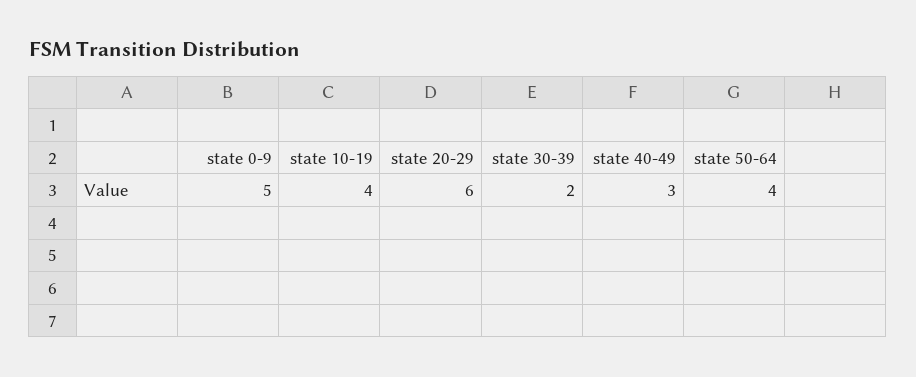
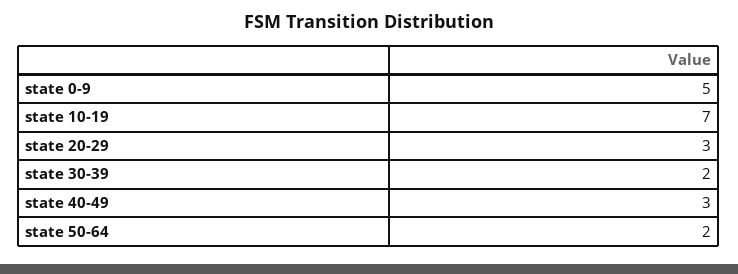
state 10-19: 4 -> 7
state 20-29: 6 -> 3
state 50-64: 4 -> 2

